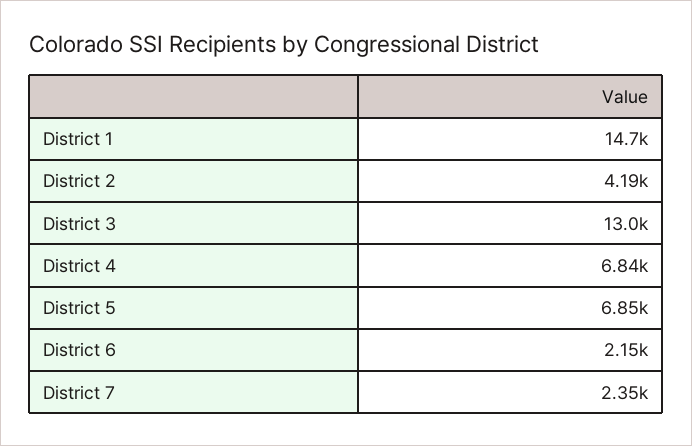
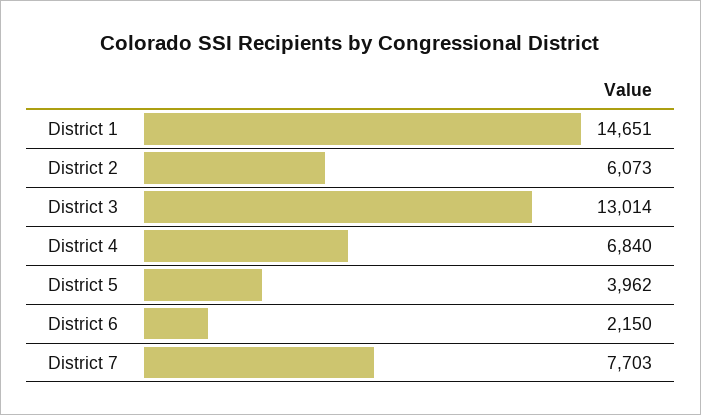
District 2: 4190 -> 6073
District 5: 6850 -> 3962
District 7: 2350 -> 7703

